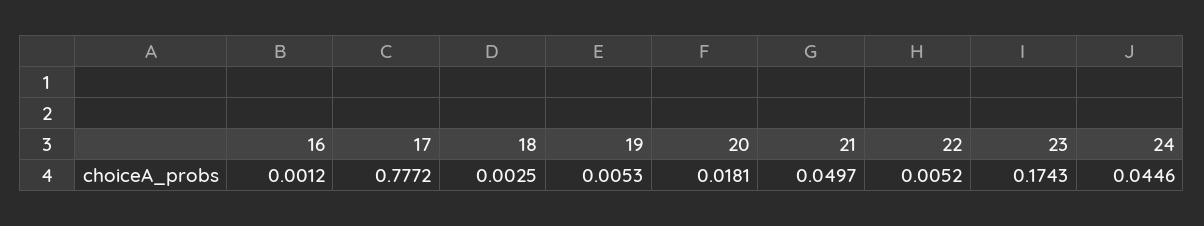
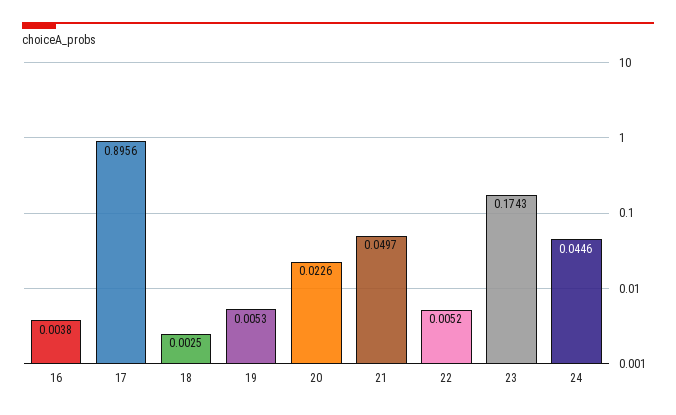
16: 0.0012 -> 0.0038
17: 0.7772 -> 0.8956
20: 0.0181 -> 0.0226

